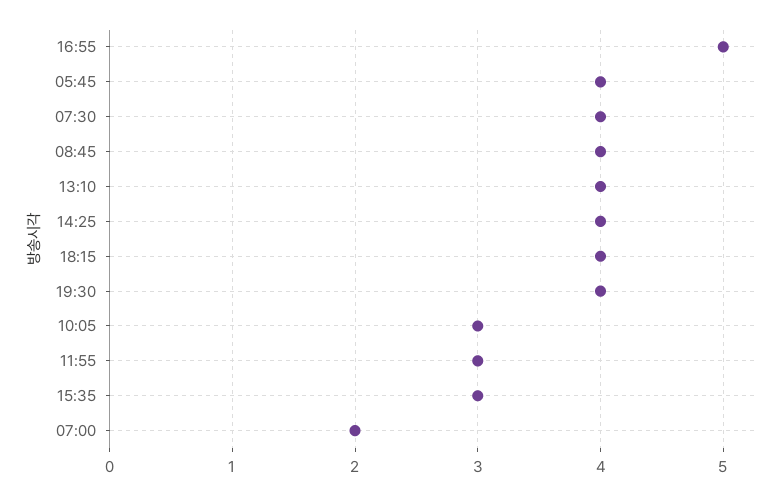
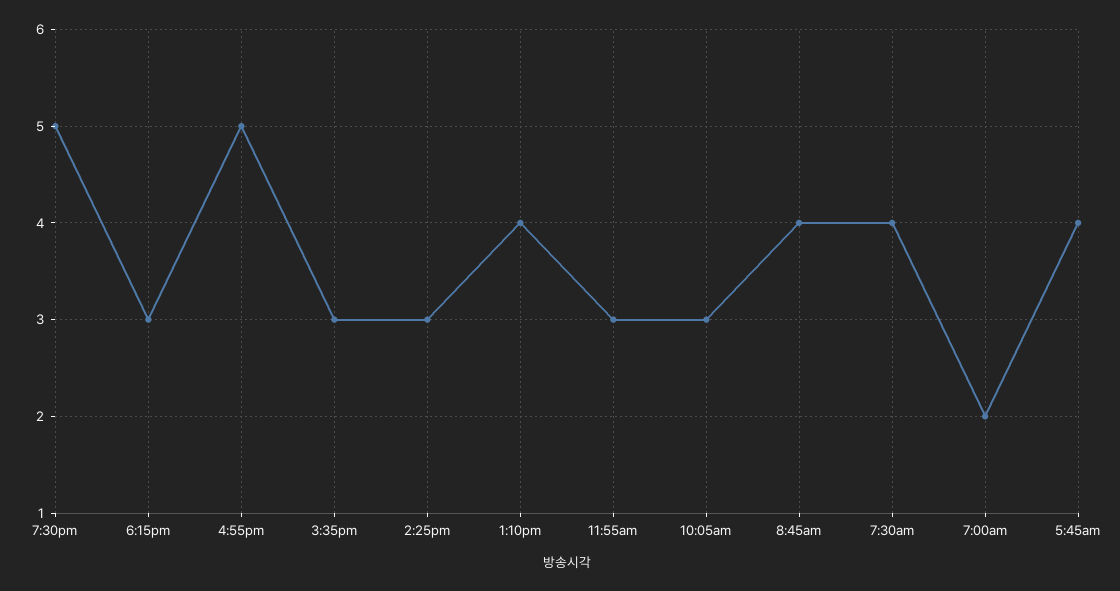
14:25: 4 -> 3
18:15: 4 -> 3
19:30: 4 -> 5

